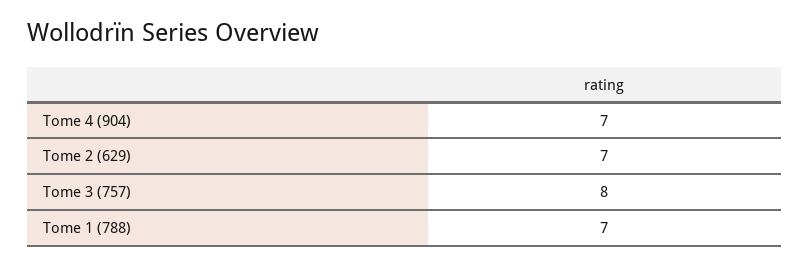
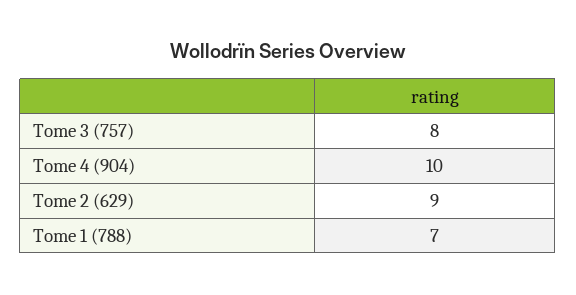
Tome 4 (904): 7 -> 10
Tome 2 (629): 7 -> 9

